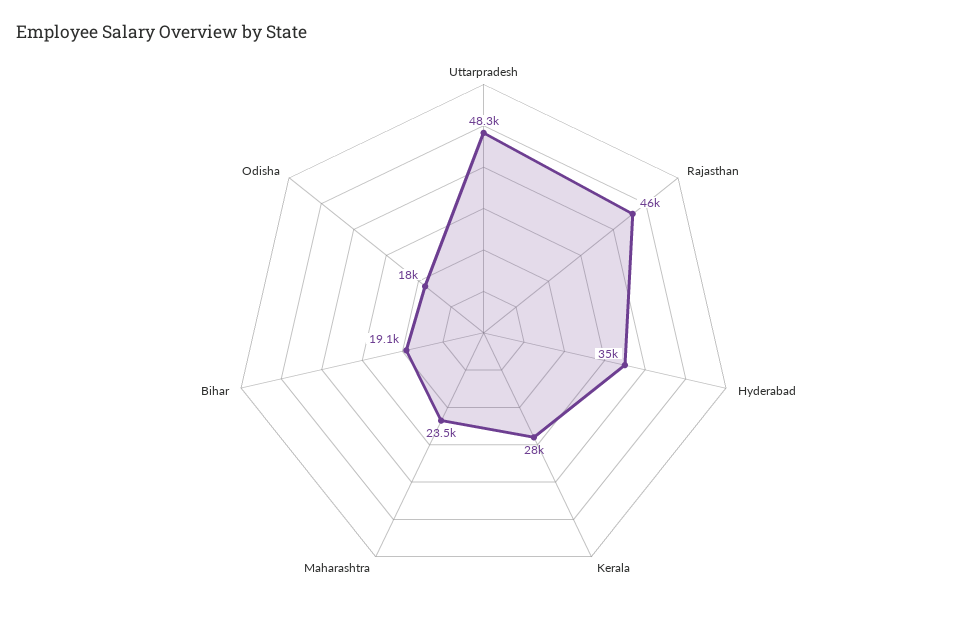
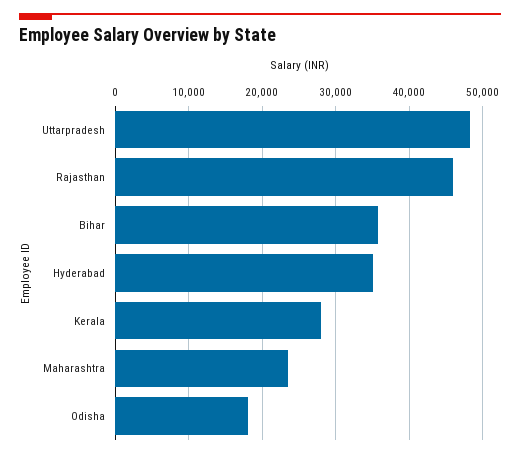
Bihar: 19100 -> 36000

